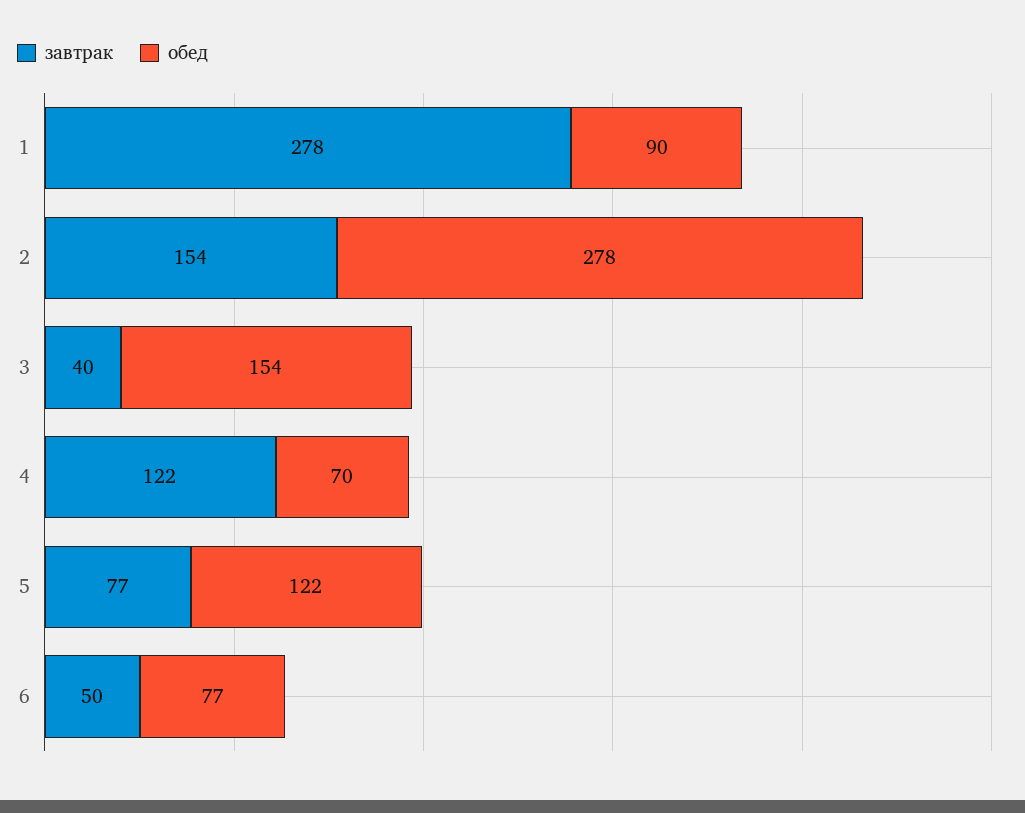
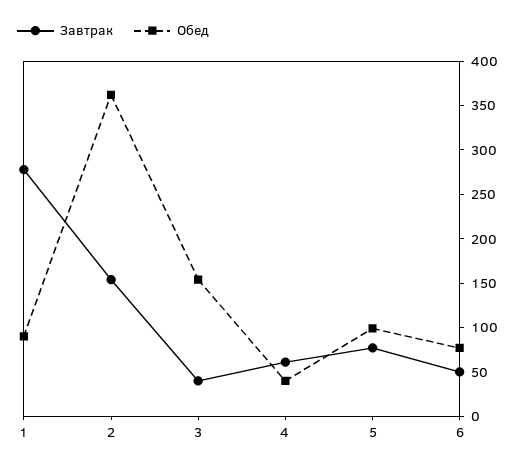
обед, 2: 278 -> 360
завтрак, 4: 122 -> 60
обед, 4: 70 -> 40
обед, 5: 122 -> 100

